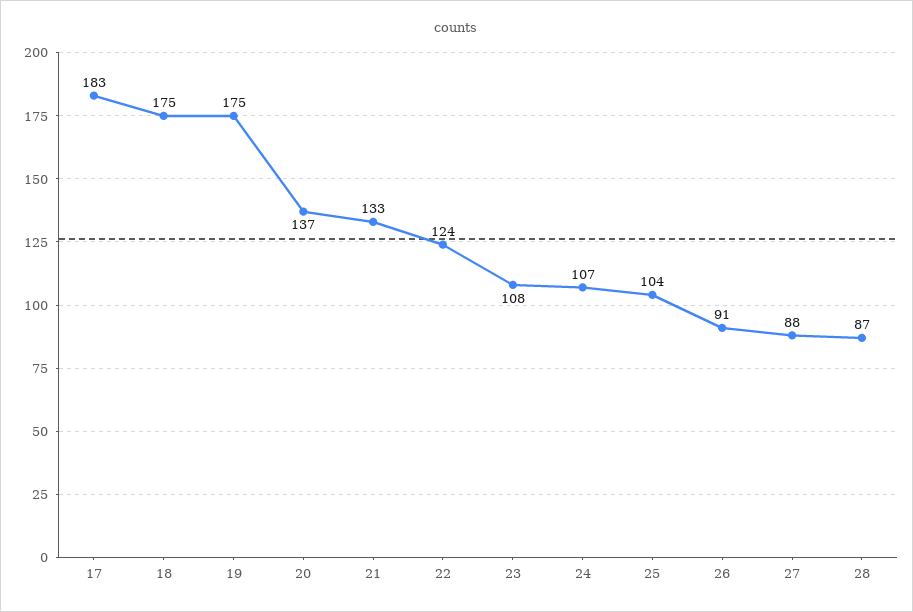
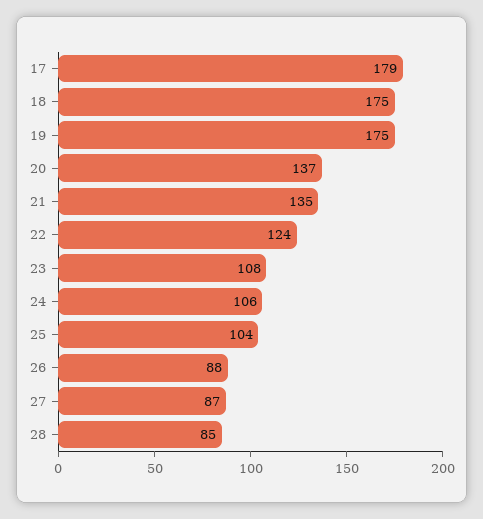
17: 183 -> 179
21: 133 -> 135
24: 107 -> 106
26: 91 -> 88
27: 88 -> 87
28: 87 -> 85

